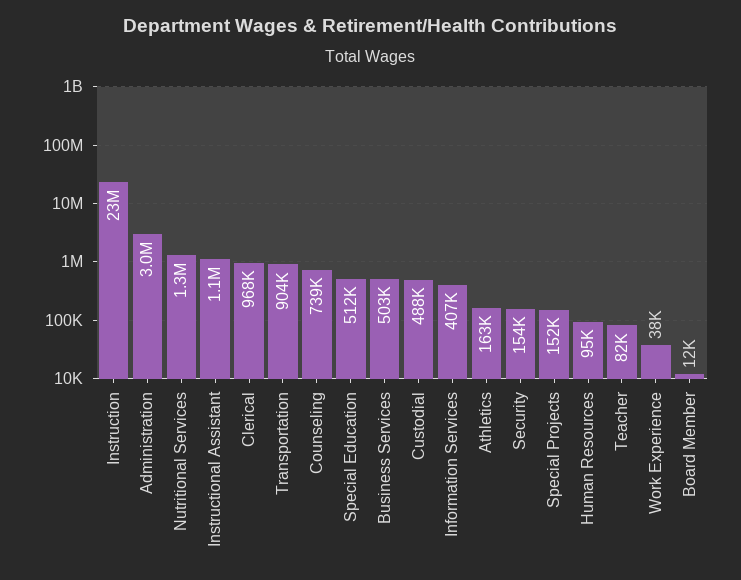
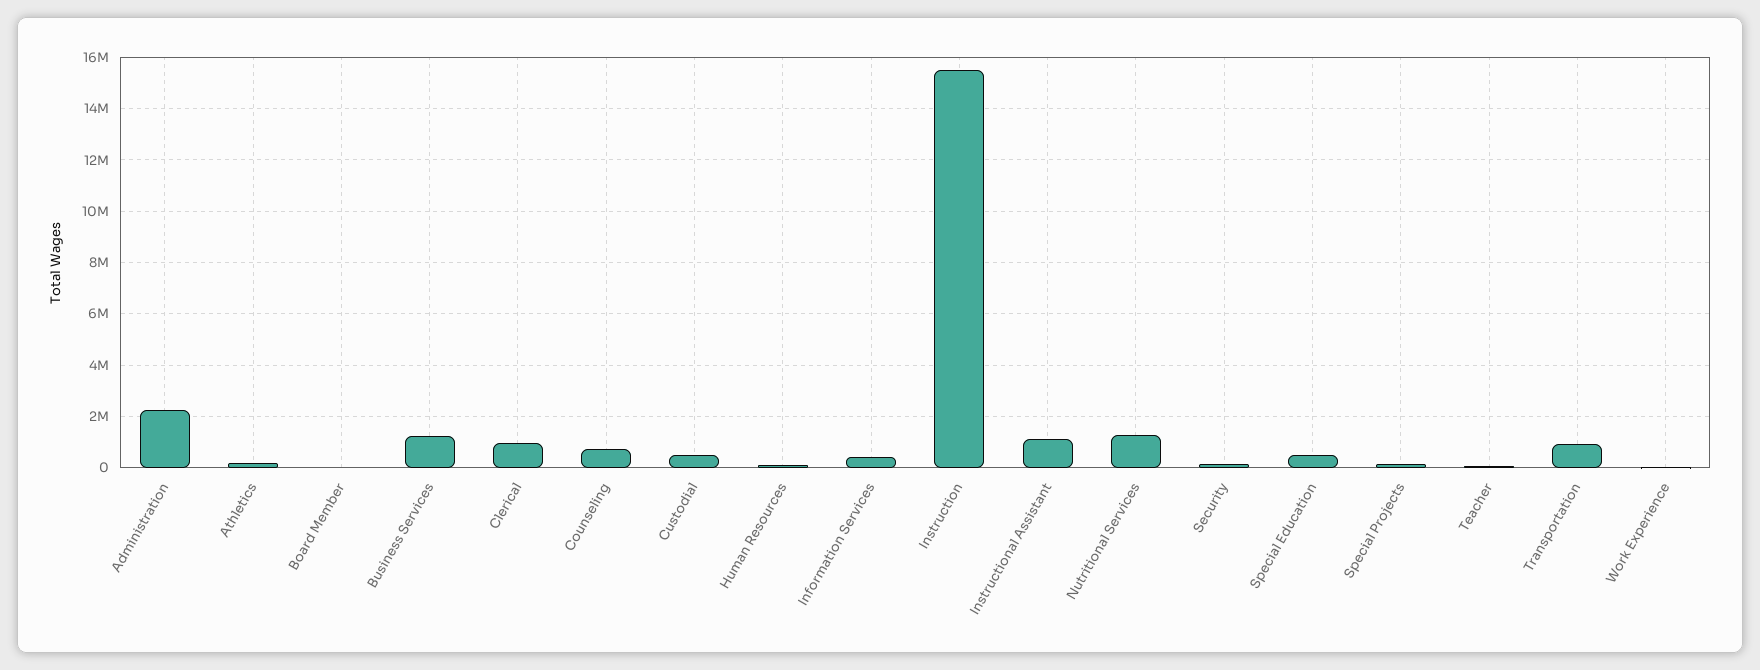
Instruction: 23000000 -> 15500000
Administration: 3000000 -> 2250000
Business Services: 503000 -> 1250000

